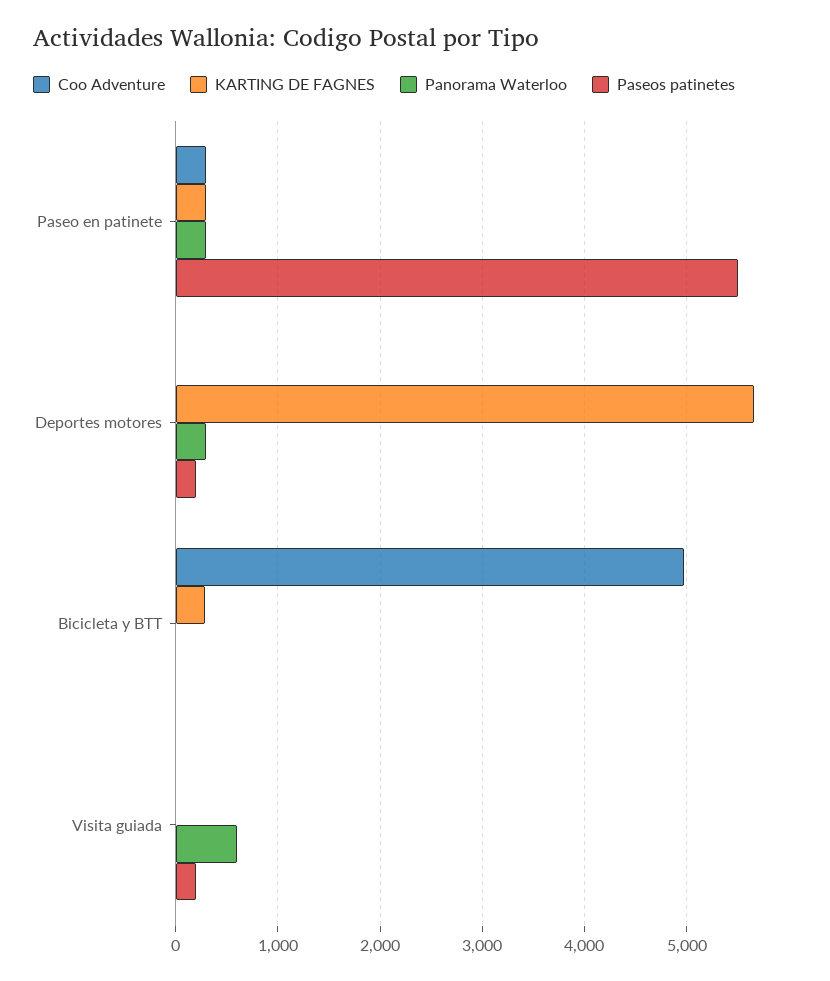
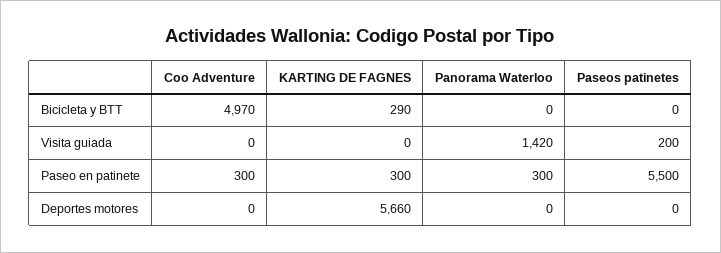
Panorama Waterloo, Deportes motores: 300 -> 0
Paseos patinetes, Deportes motores: 200 -> 0
Panorama Waterloo, Visita guiada: 600 -> 1420

